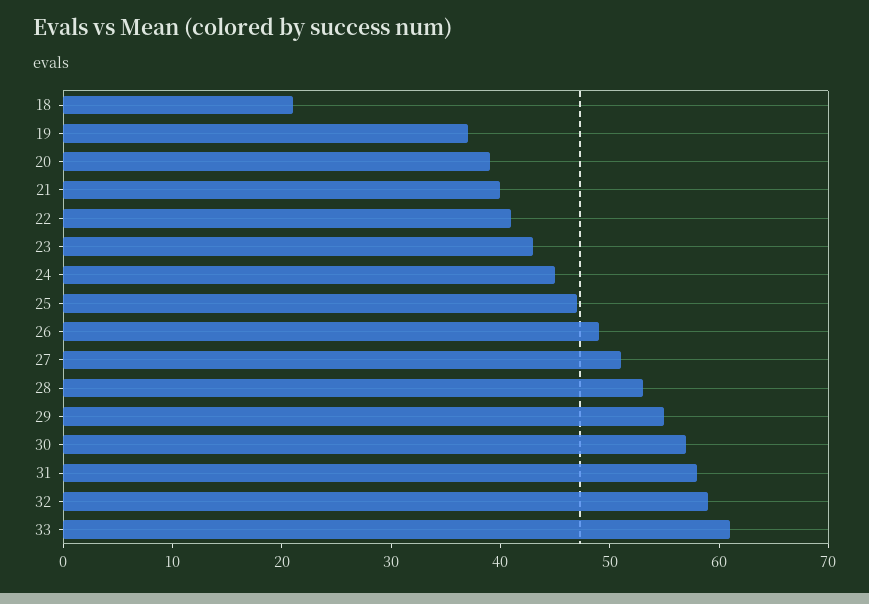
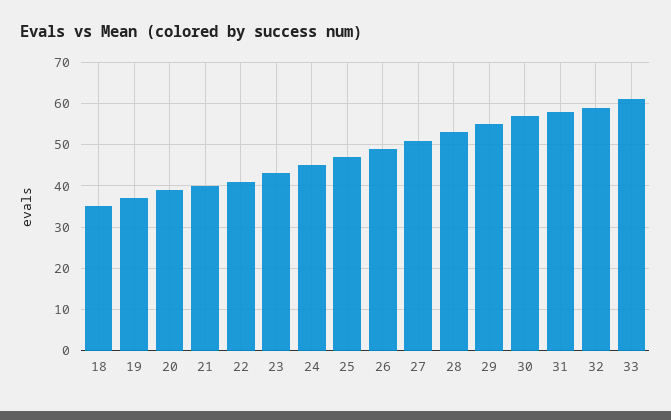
18: 21 -> 35

